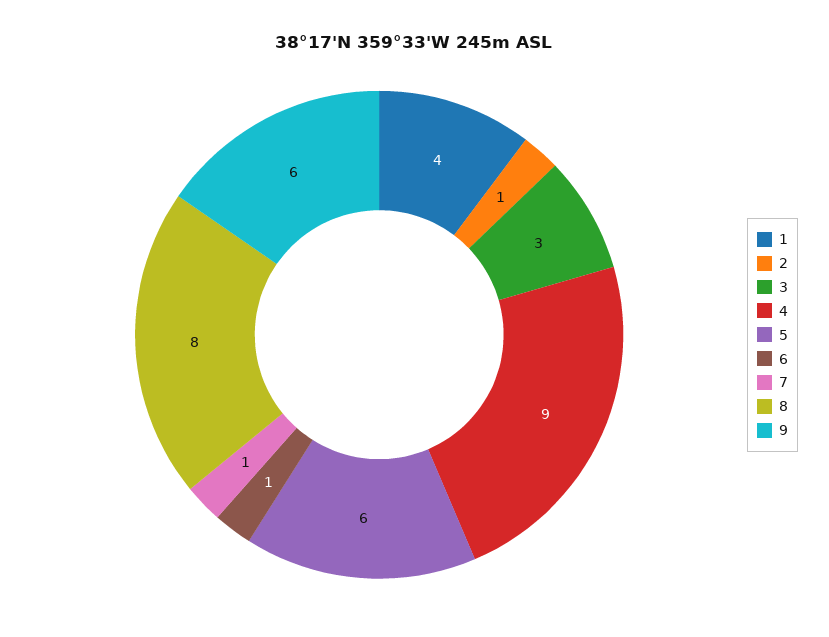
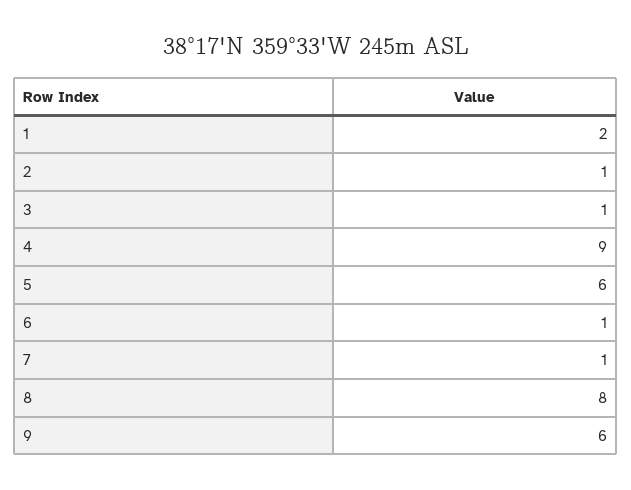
1: 4 -> 2
3: 3 -> 1

